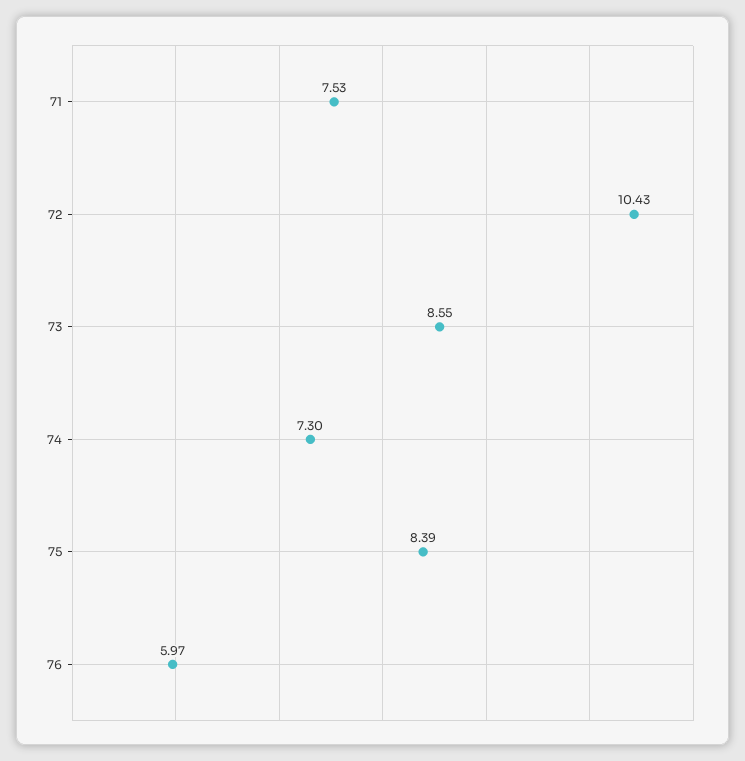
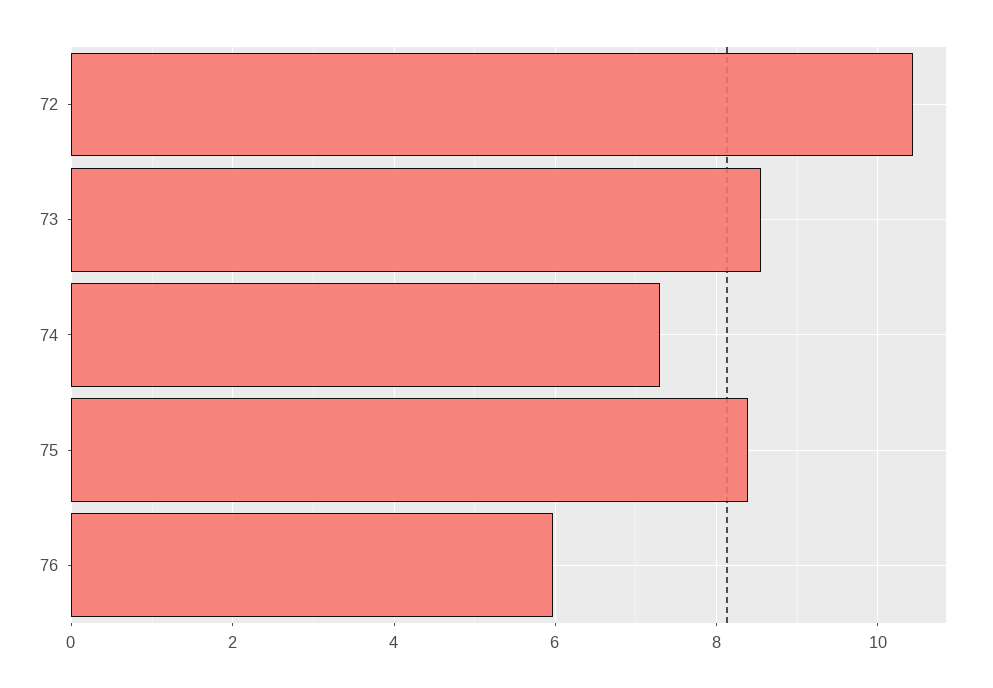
71: 7.53 -> none

